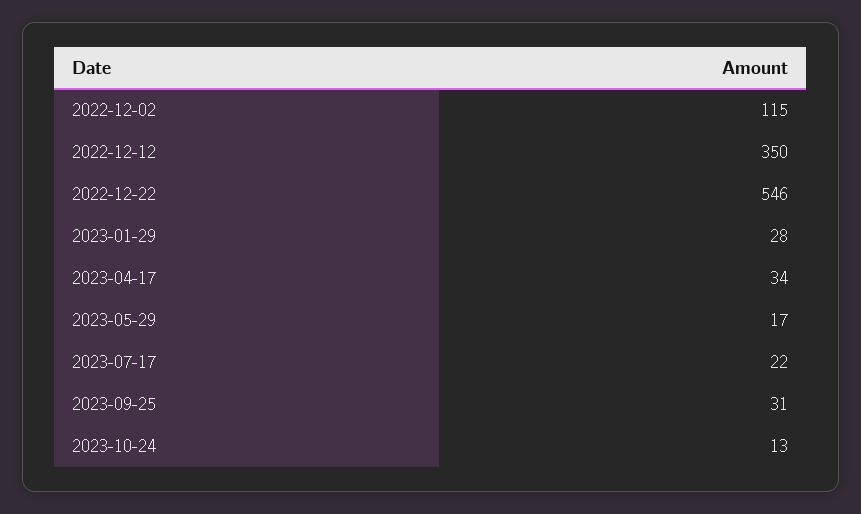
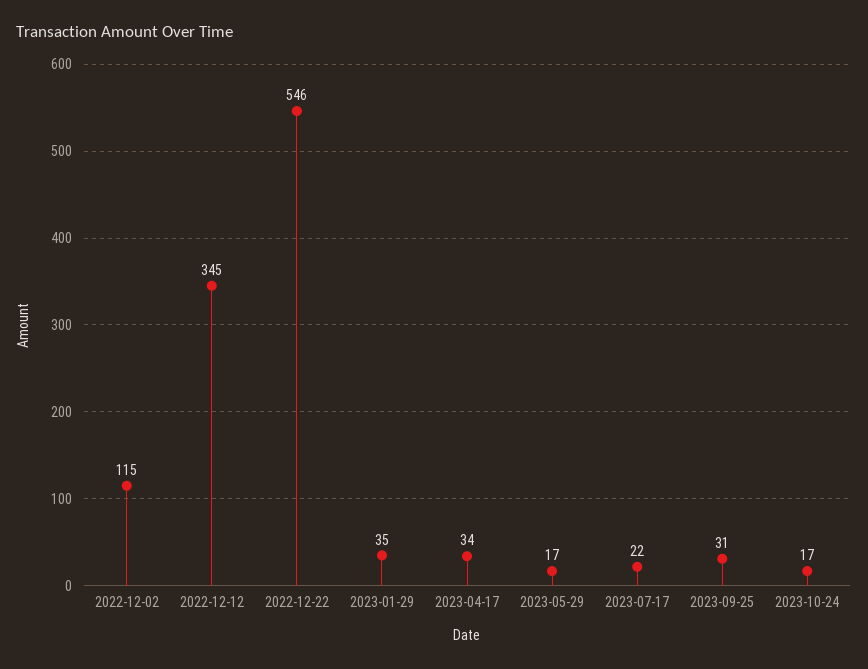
2022-12-12: 350 -> 345
2023-01-29: 28 -> 35
2023-10-24: 13 -> 17

